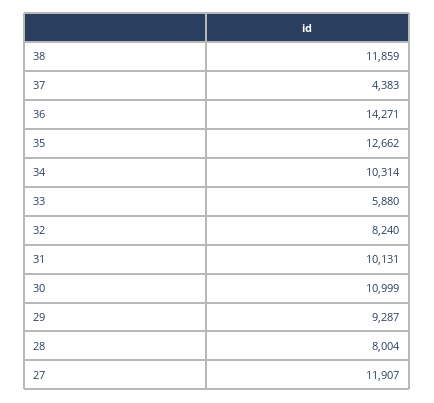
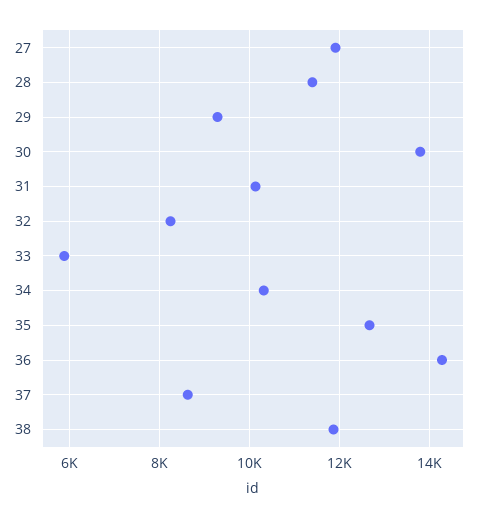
37: 4383 -> 8600
30: 10999 -> 13800
28: 8004 -> 11400

